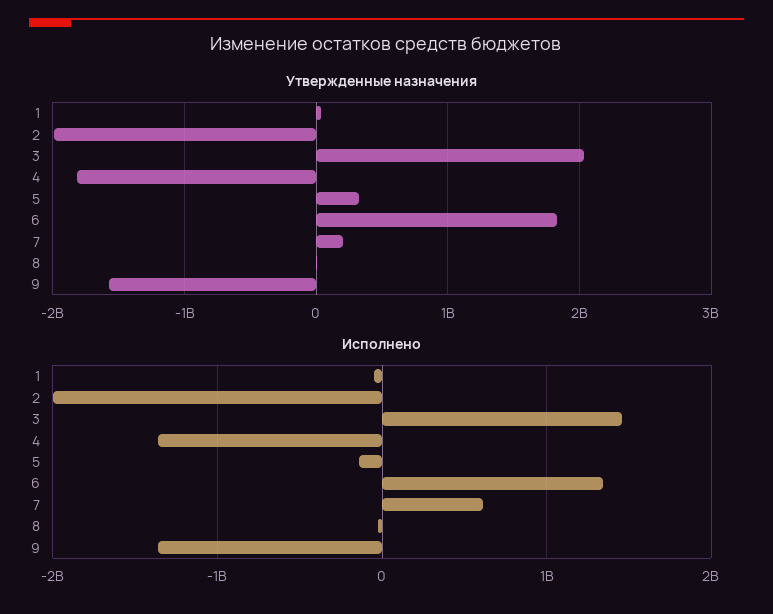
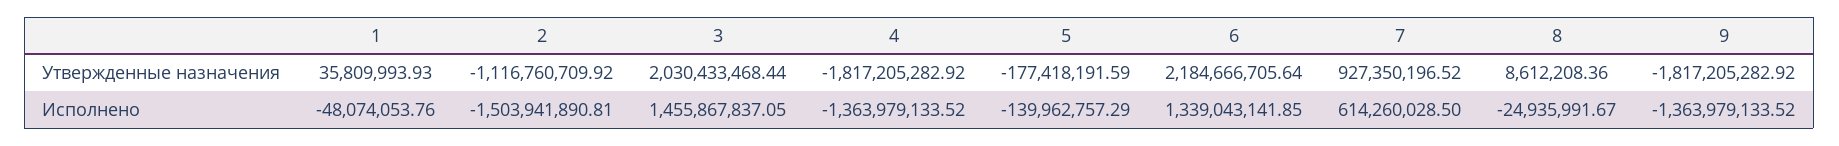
Утвержденные назначения, 2: -2000000000 -> -1116760709.92
Утвержденные назначения, 5: 300000000 -> -177418191.59
Утвержденные назначения, 6: 1800000000 -> 2184666705.64
Утвержденные назначения, 7: 200000000 -> 927350196.52
Утвержденные назначения, 9: -1600000000 -> -1817205282.92
Исполнено, 2: -2000000000 -> -1503941890.81

